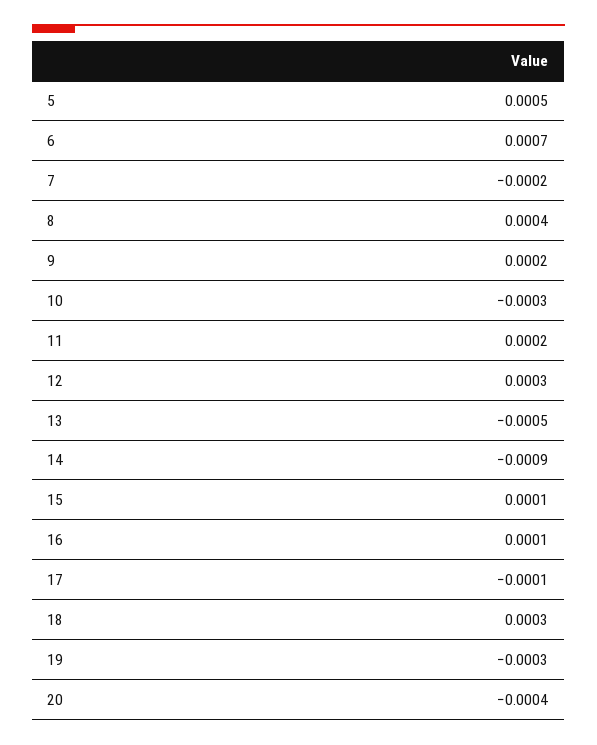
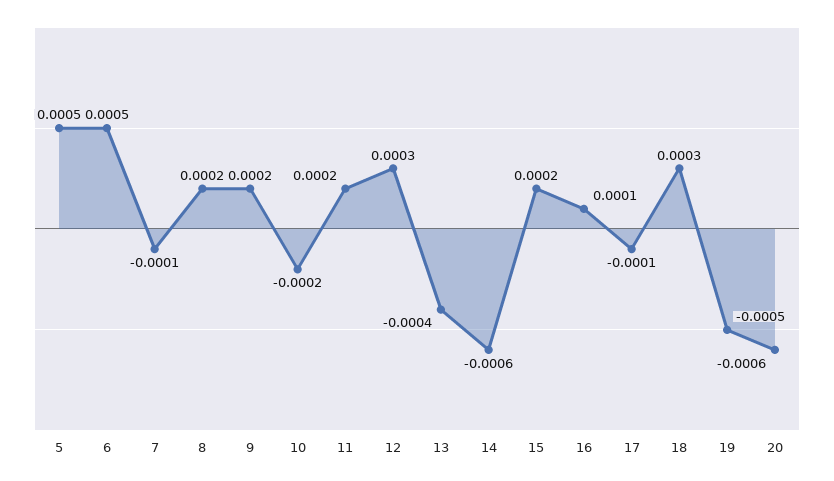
6: 0.0007 -> 0.0005
7: -0.0002 -> -0.0001
8: 0.0004 -> 0.0002
10: -0.0003 -> -0.0002
13: -0.0005 -> -0.0004
14: -0.0009 -> -0.0006
15: 0.0001 -> 0.0002
19: -0.0003 -> -0.0005
20: -0.0004 -> -0.0006

